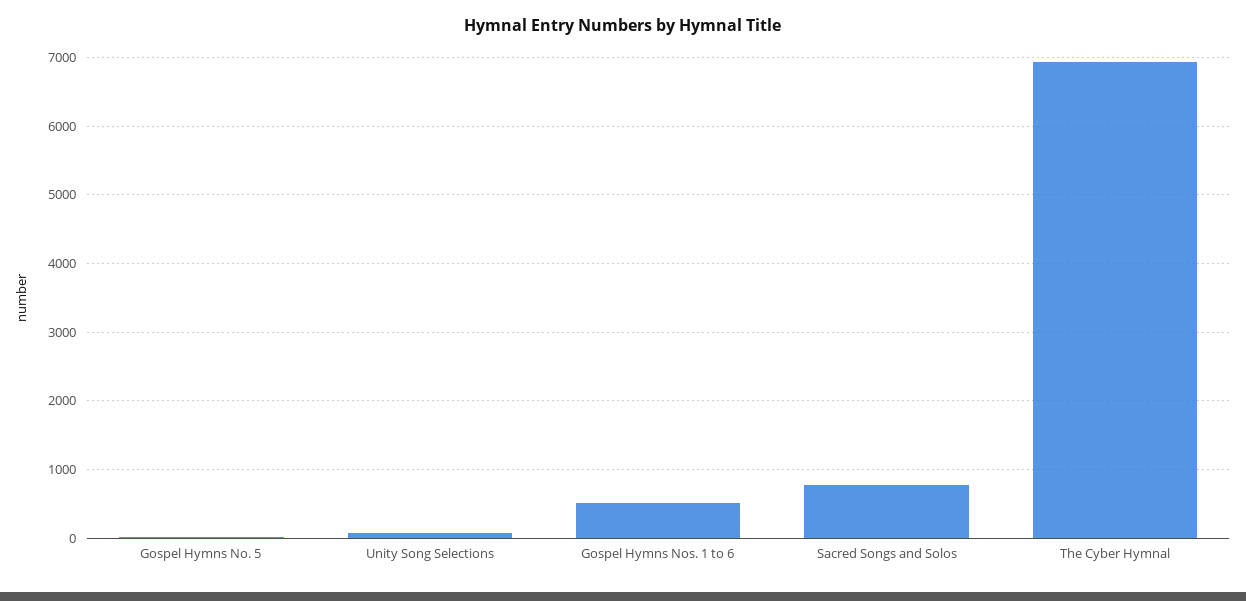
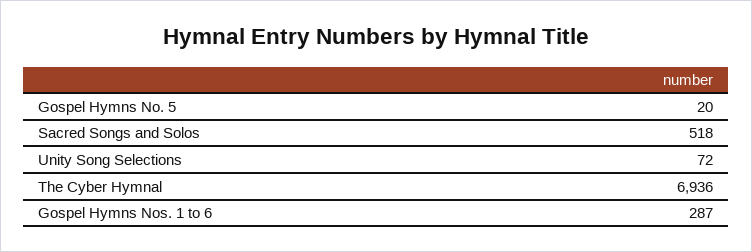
Gospel Hymns Nos. 1 to 6: 500 -> 287
Sacred Songs and Solos: 800 -> 518

